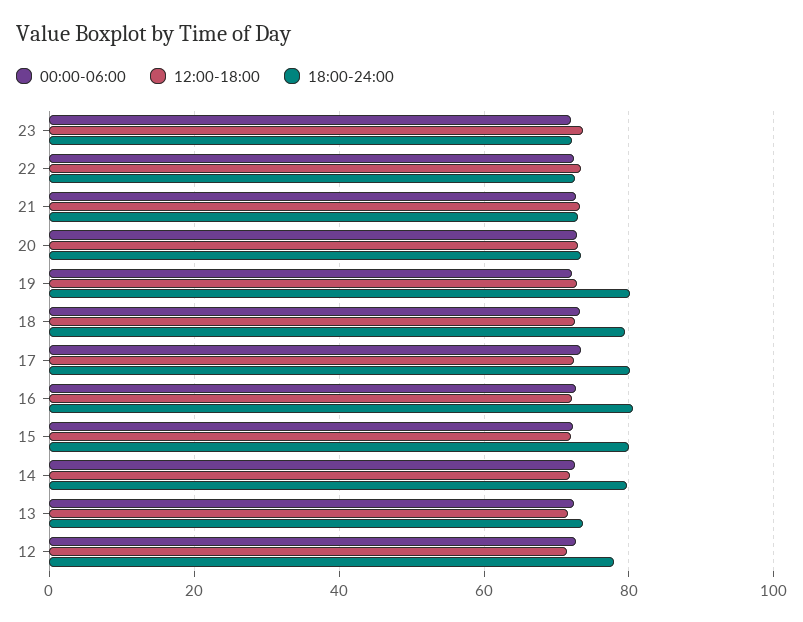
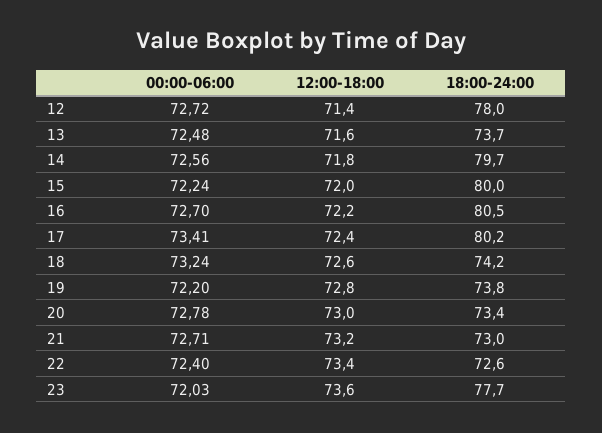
18:00-24:00, 23: 72 -> 77.7
18:00-24:00, 19: 80 -> 73.8
18:00-24:00, 18: 80 -> 74.2

